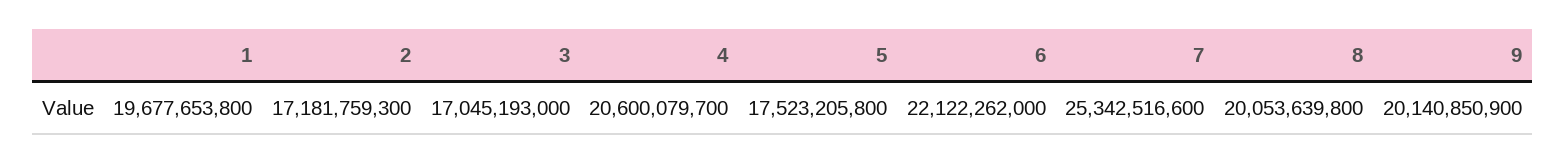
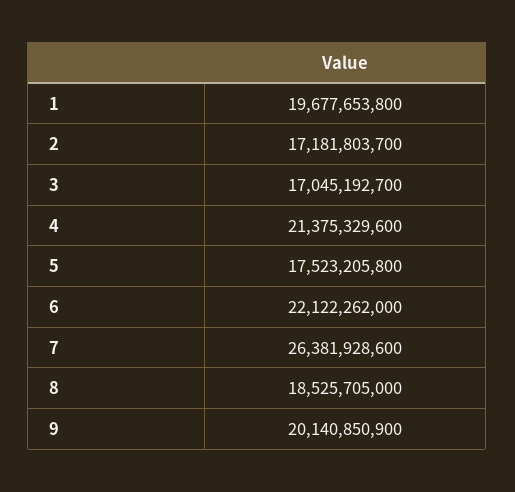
2: 17181759300 -> 17181803700
3: 17045193000 -> 17045192700
4: 20600079700 -> 21375329600
7: 25342516600 -> 26381928600
8: 20053639800 -> 18525705000

